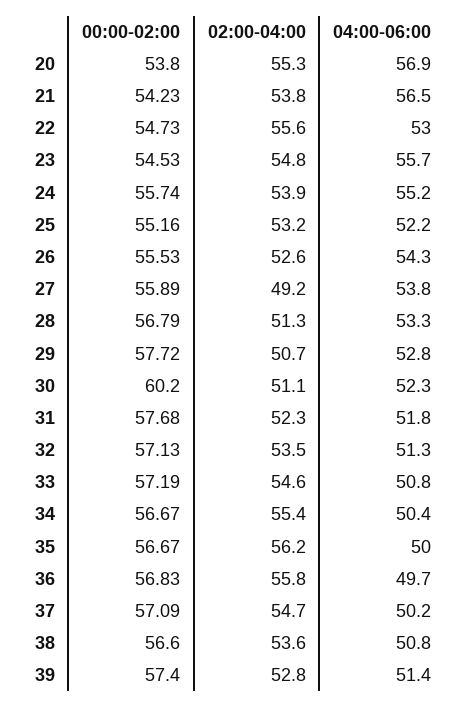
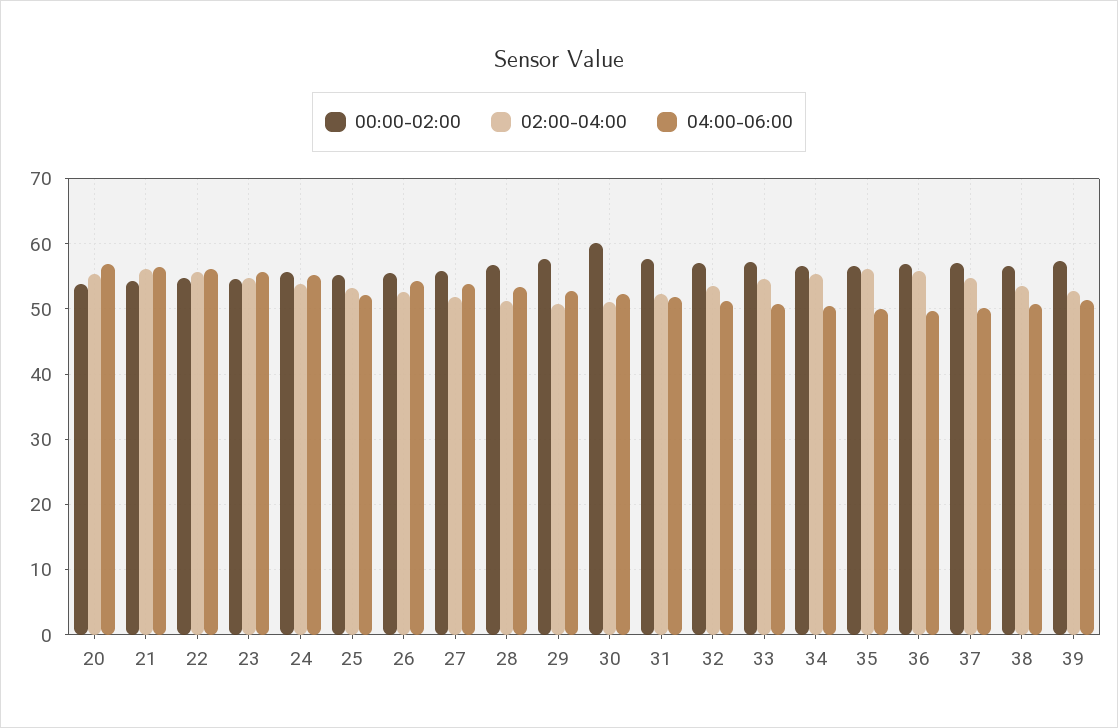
02:00-04:00, 21: 53.8 -> 56
04:00-06:00, 22: 53 -> 56
02:00-04:00, 27: 49.2 -> 52

